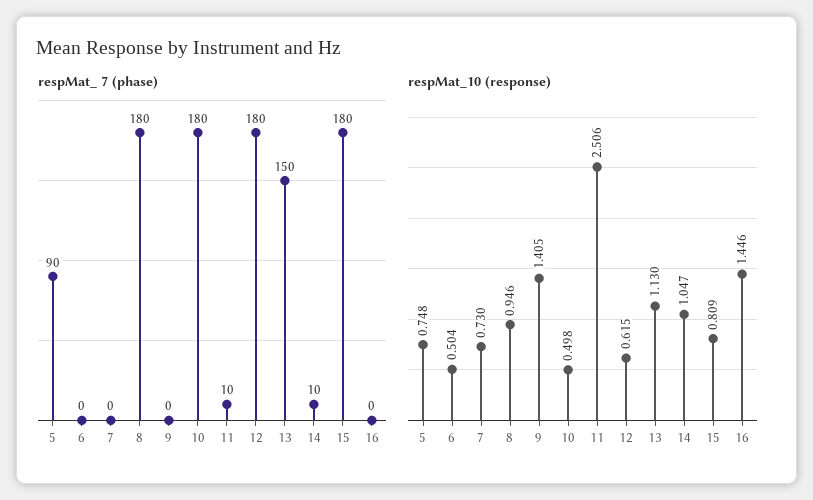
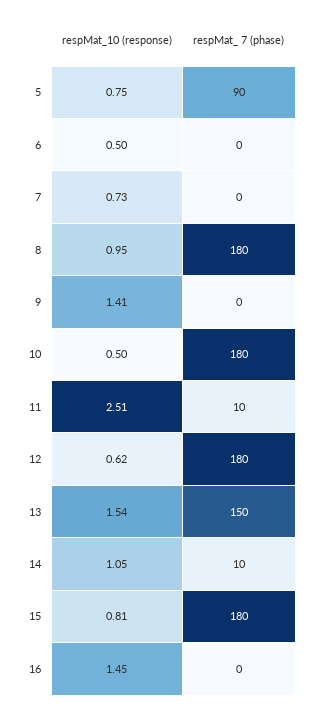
respMat_10 (response), 13: 1.13 -> 1.54

